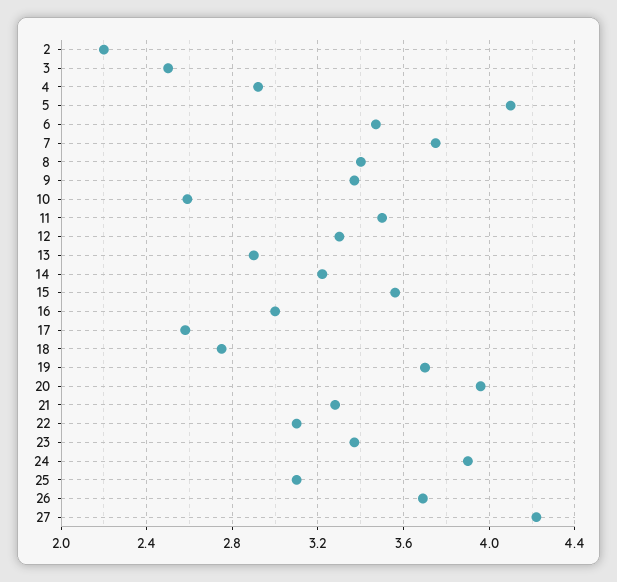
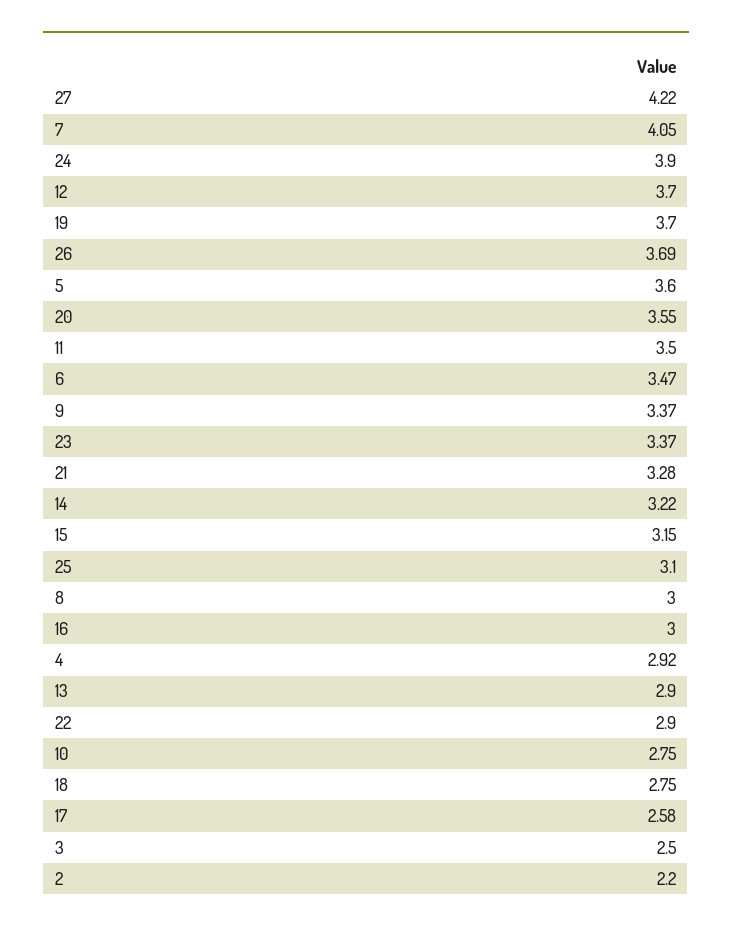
5: 4.1 -> 3.6
7: 3.75 -> 4.05
8: 3.4 -> 3
10: 2.6 -> 2.75
12: 3.3 -> 3.7
15: 3.55 -> 3.15
20: 3.95 -> 3.55
22: 3.1 -> 2.9

